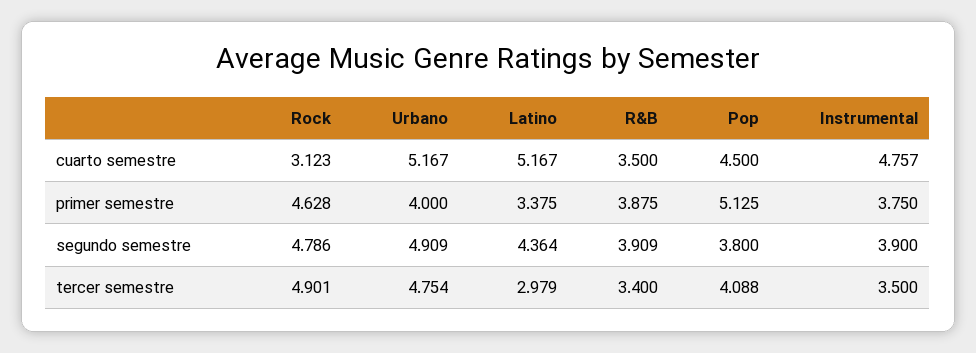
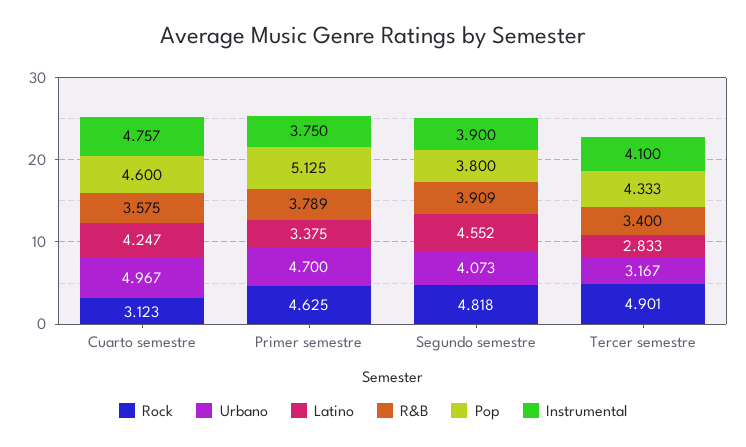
Urbano, cuarto semestre: 5.167 -> 4.967
Latino, cuarto semestre: 5.167 -> 4.247
R&B, cuarto semestre: 3.5 -> 3.575
Pop, cuarto semestre: 4.5 -> 4.6
Rock, primer semestre: 4.628 -> 4.625
Urbano, primer semestre: 4 -> 4.7
R&B, primer semestre: 3.875 -> 3.789
Rock, segundo semestre: 4.786 -> 4.818
Urbano, segundo semestre: 4.909 -> 4.073
Latino, segundo semestre: 4.364 -> 4.552
Urbano, tercer semestre: 4.754 -> 3.167
Latino, tercer semestre: 2.979 -> 2.833
Pop, tercer semestre: 4.088 -> 4.333
Instrumental, tercer semestre: 3.5 -> 4.1

